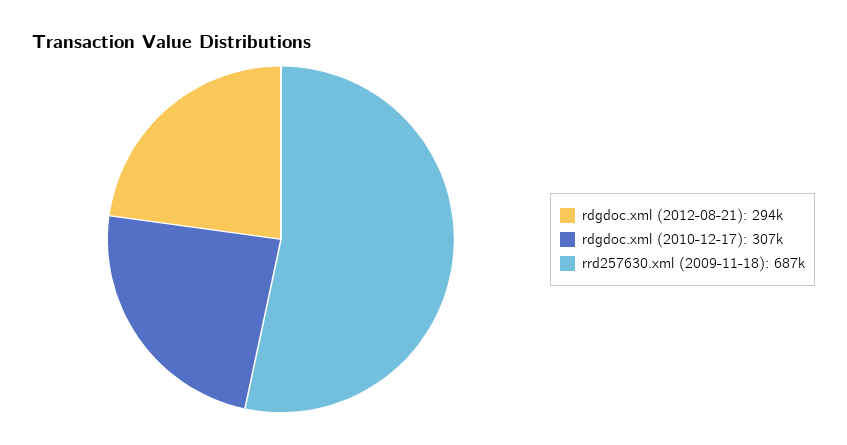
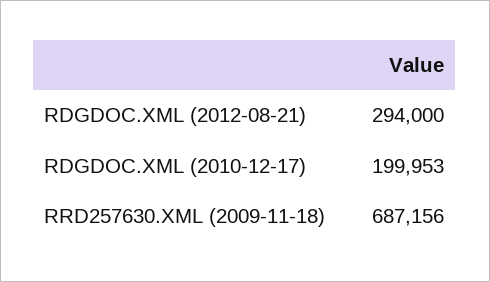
rdgdoc.xml (2010-12-17): 307000 -> 199953

